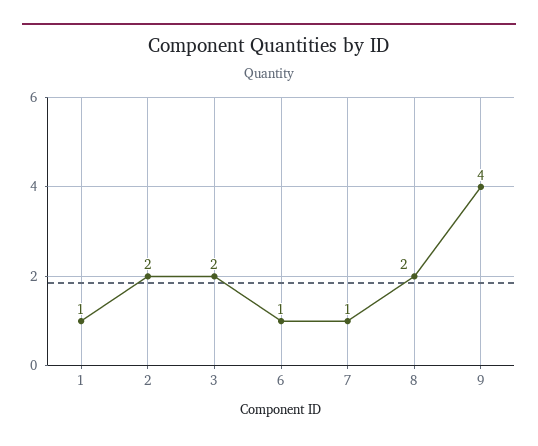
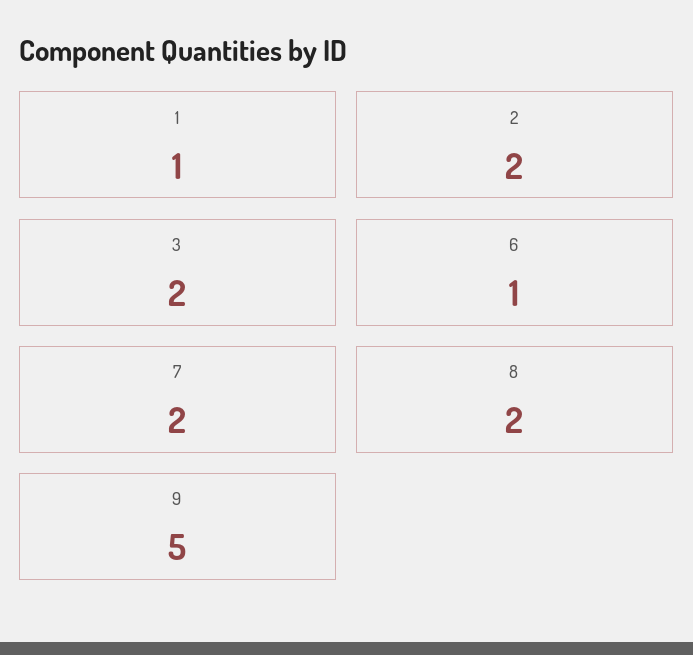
7: 1 -> 2
9: 4 -> 5

